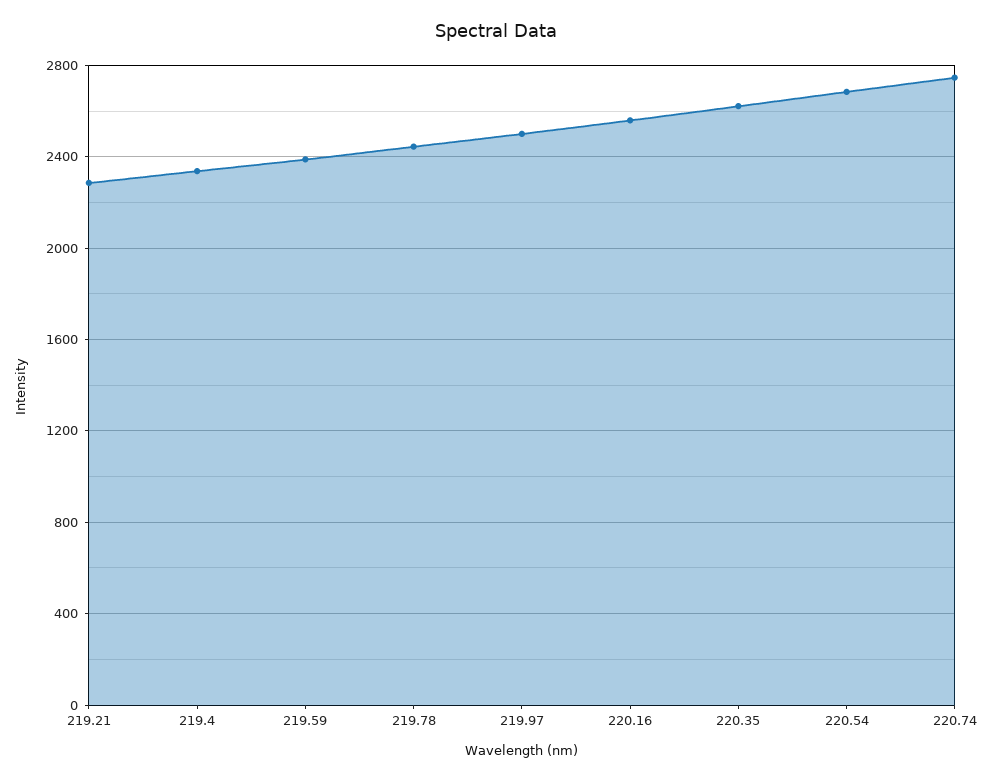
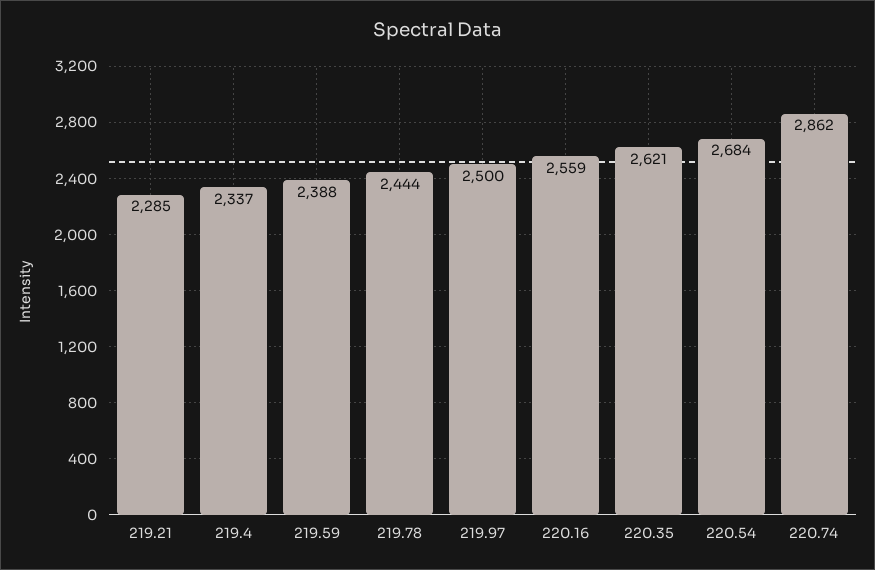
220.74: 2750 -> 2862

